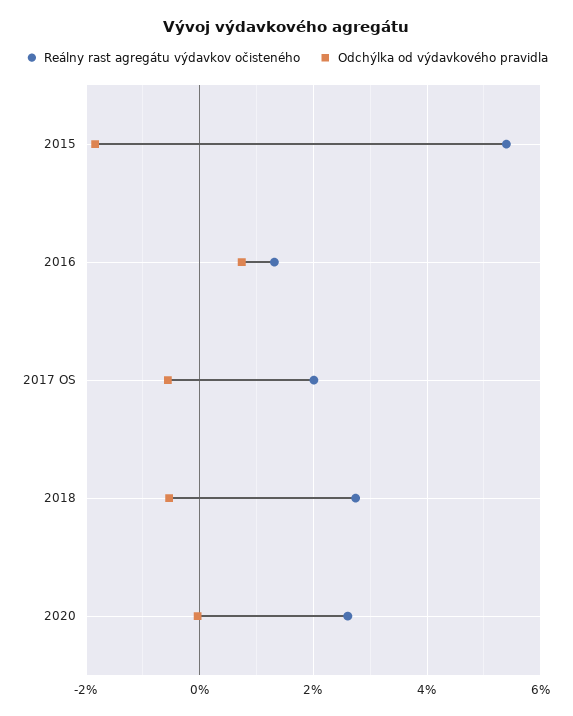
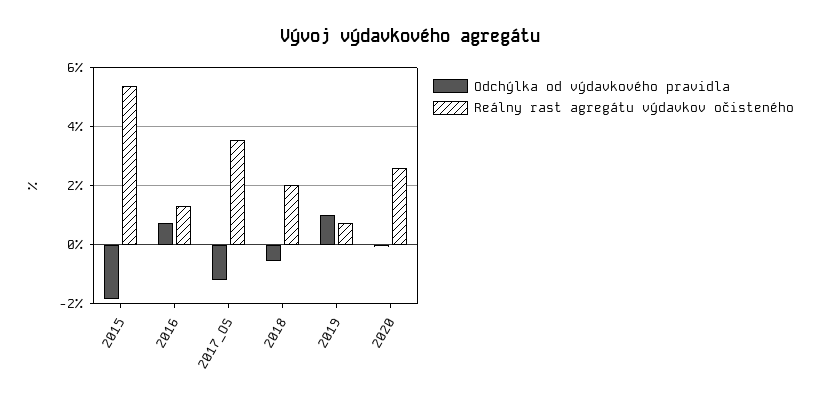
Reálny rast agregátu výdavkov očisteného, 2017 OS: 2 -> 3.5
Odchýlka od výdavkového pravidla, 2017 OS: -0.6 -> -1.25
Reálny rast agregátu výdavkov očisteného, 2018: 2.8 -> 2
Odchýlka od výdavkového pravidla, 2019: none -> 1
Reálny rast agregátu výdavkov očisteného, 2019: none -> 0.75

